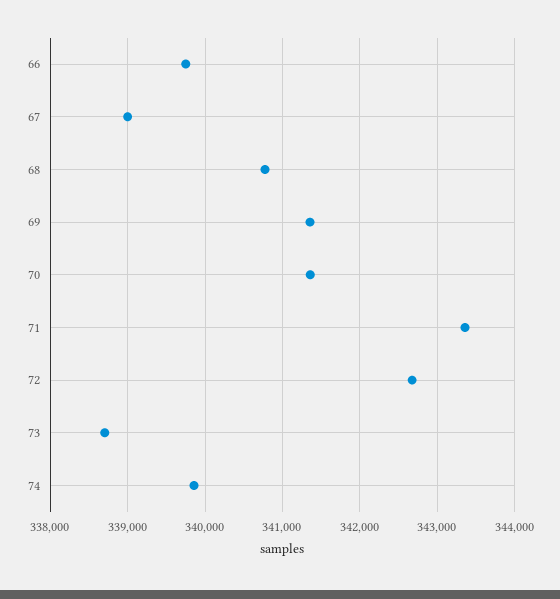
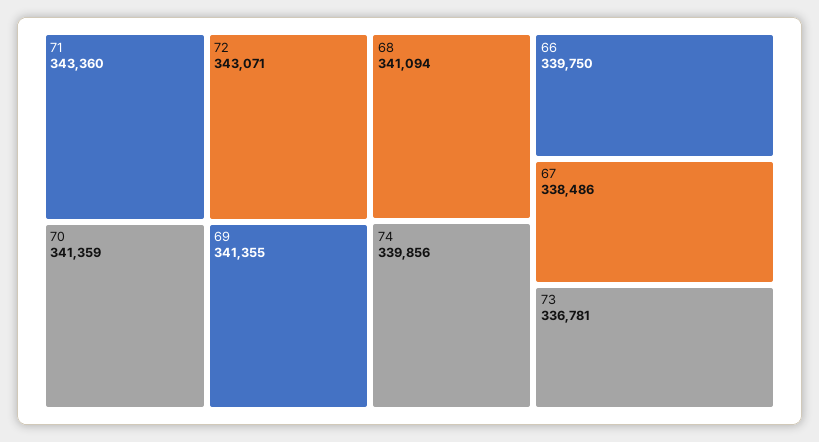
67: 339000 -> 338486
68: 340800 -> 341094
72: 342700 -> 343071
73: 338700 -> 336781

